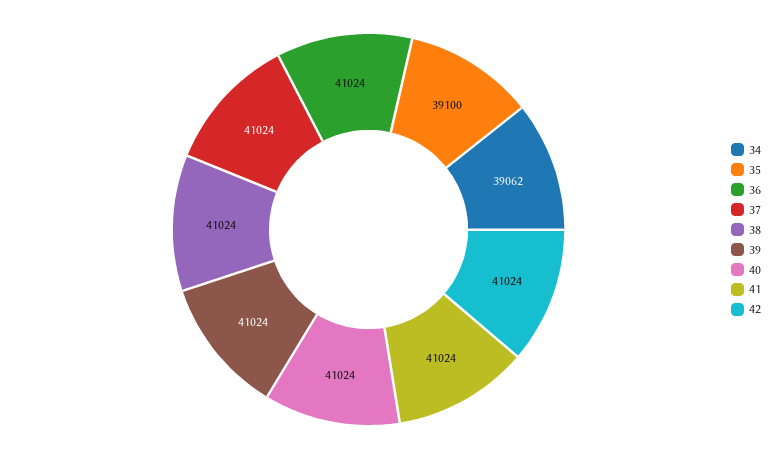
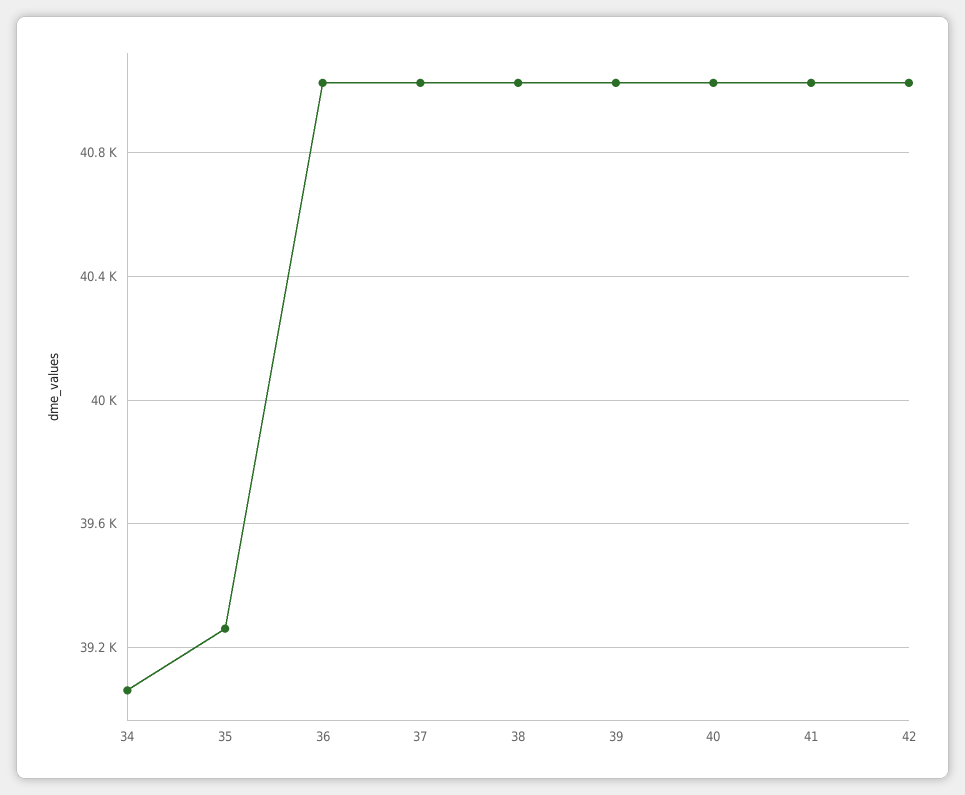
35: 39100 -> 39250

